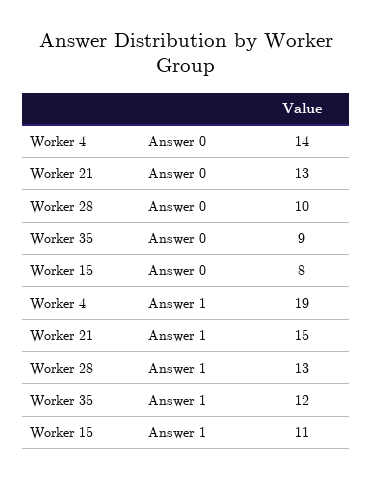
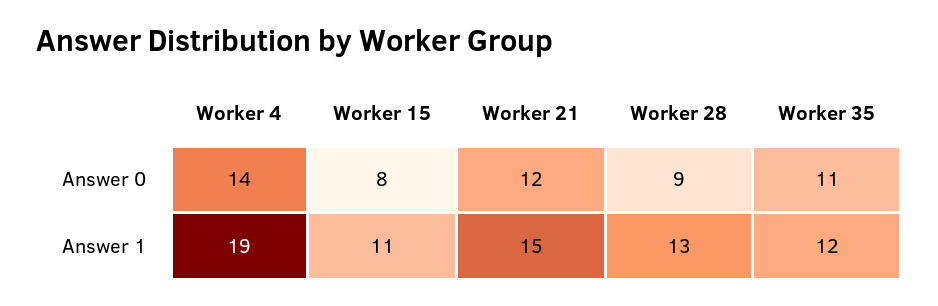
Worker 21, Answer 0: 13 -> 12
Worker 28, Answer 0: 10 -> 9
Worker 35, Answer 0: 9 -> 11

